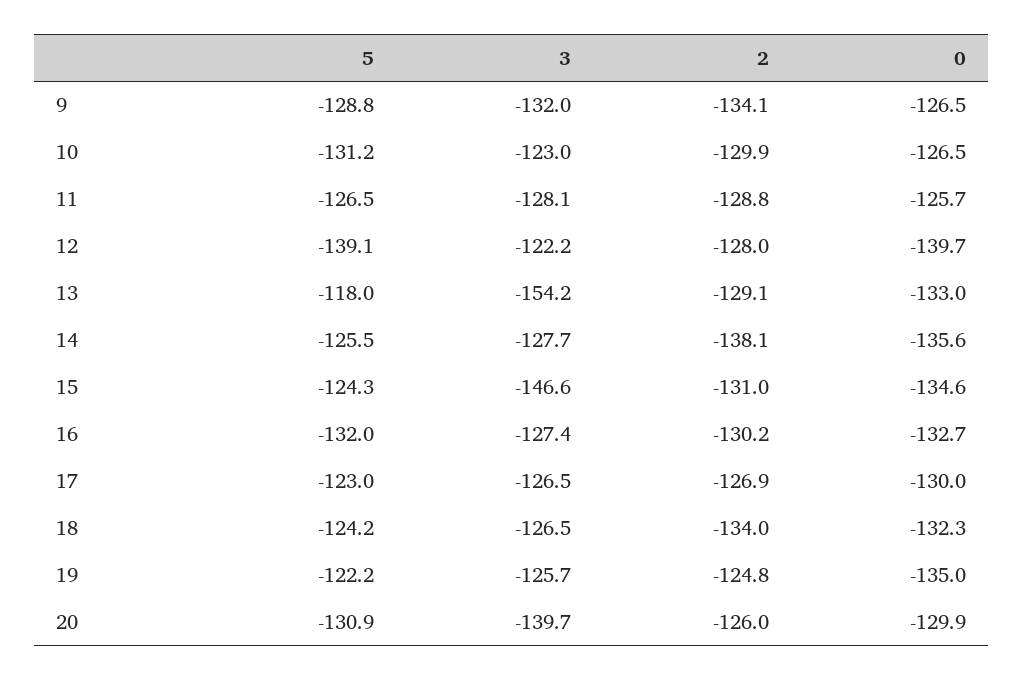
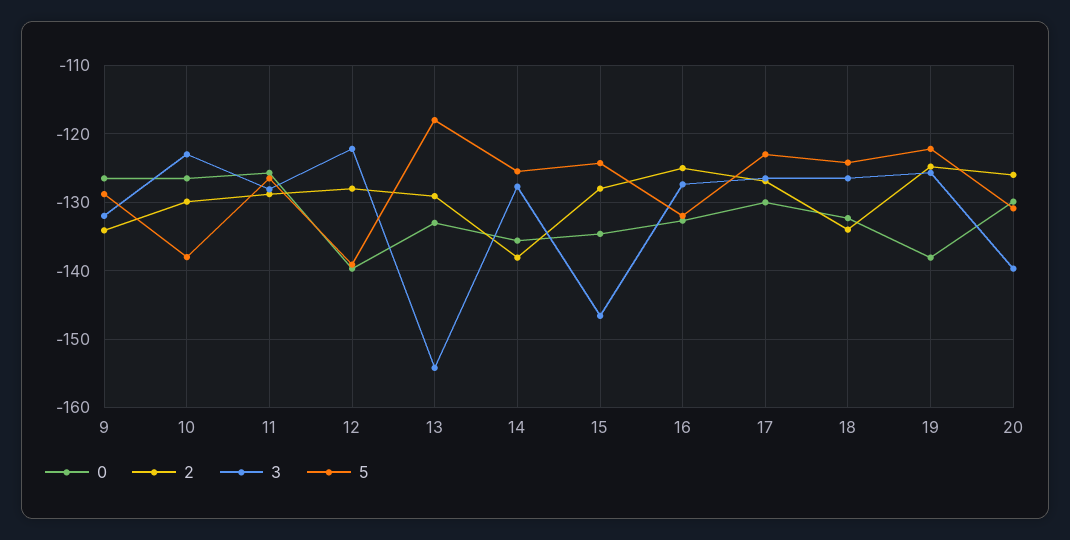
5, 10: -131.2 -> -138
2, 15: -131 -> -128
2, 16: -130.2 -> -125
0, 19: -135 -> -138

